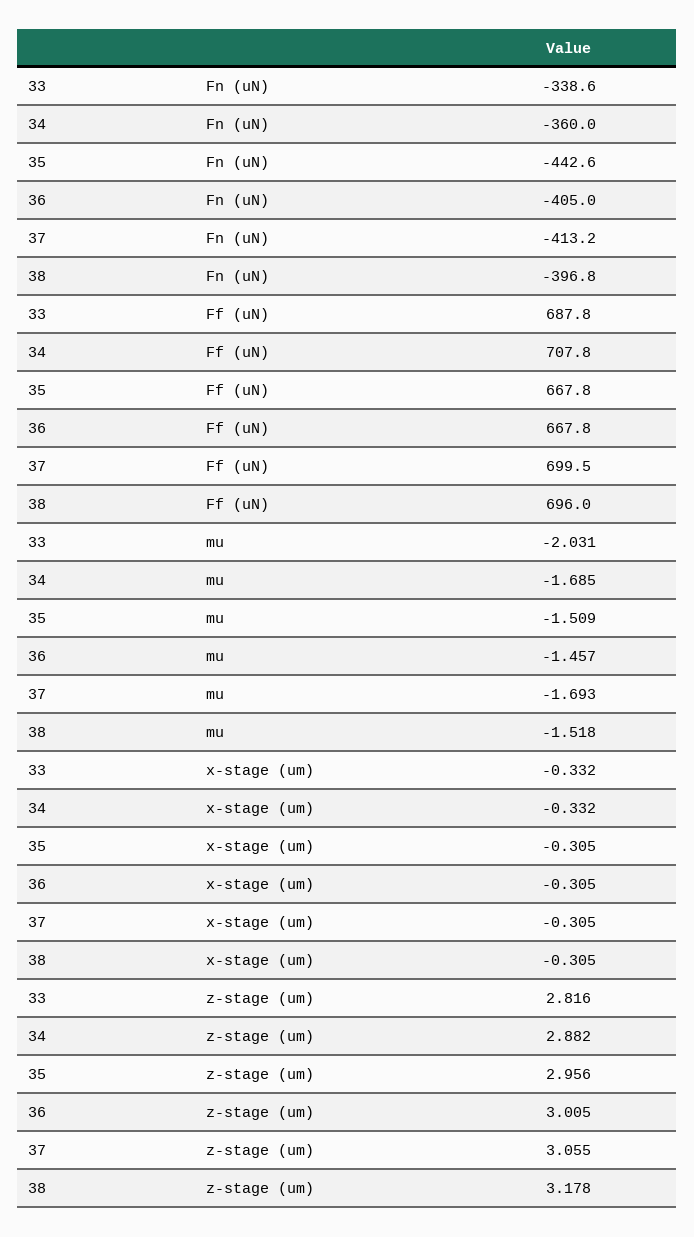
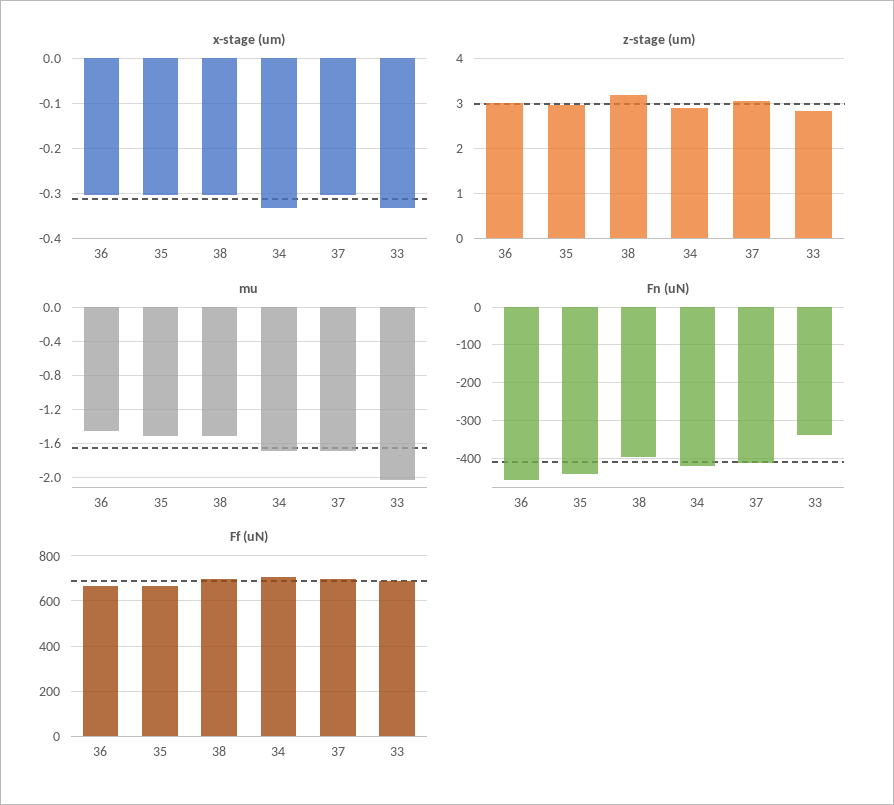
Fn (uN), 34: -360 -> -420
Fn (uN), 36: -405 -> -460

